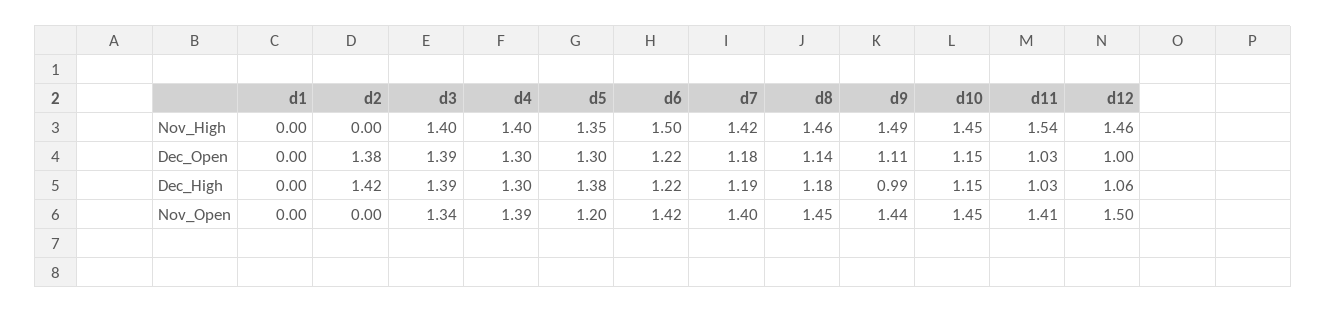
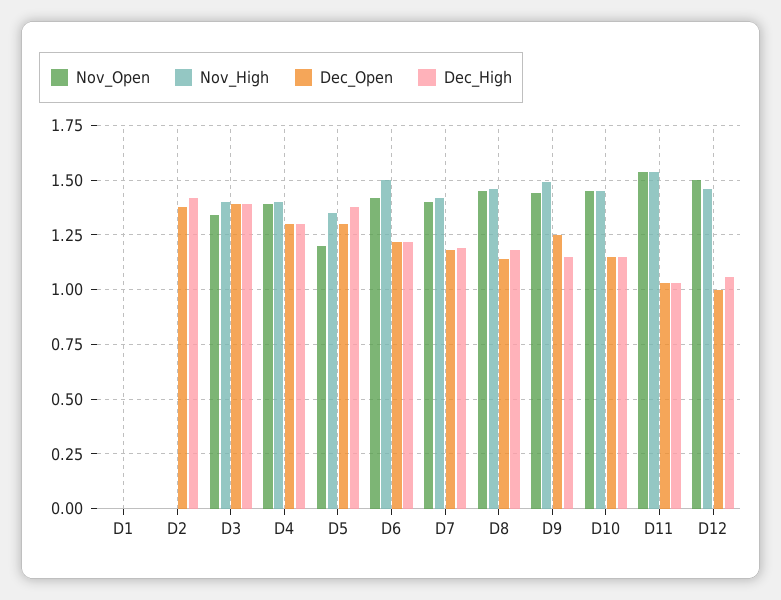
Dec_Open, d9: 1.11 -> 1.25
Dec_High, d9: 0.99 -> 1.15
Nov_Open, d11: 1.41 -> 1.55

